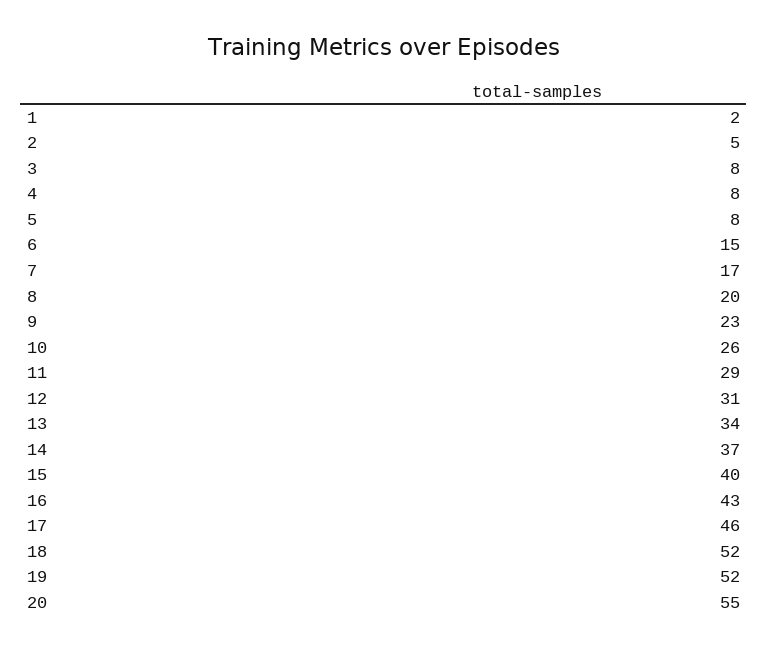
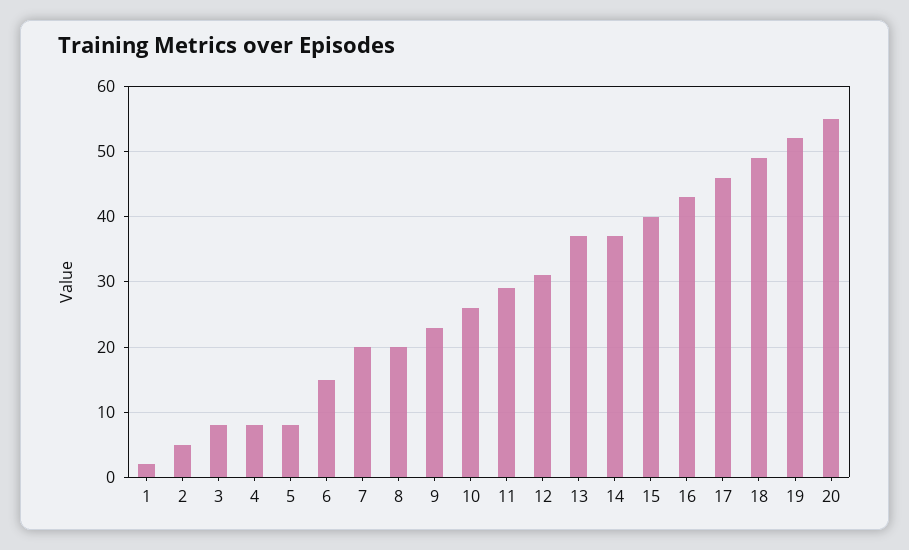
7: 17 -> 20
13: 34 -> 37
18: 52 -> 49

